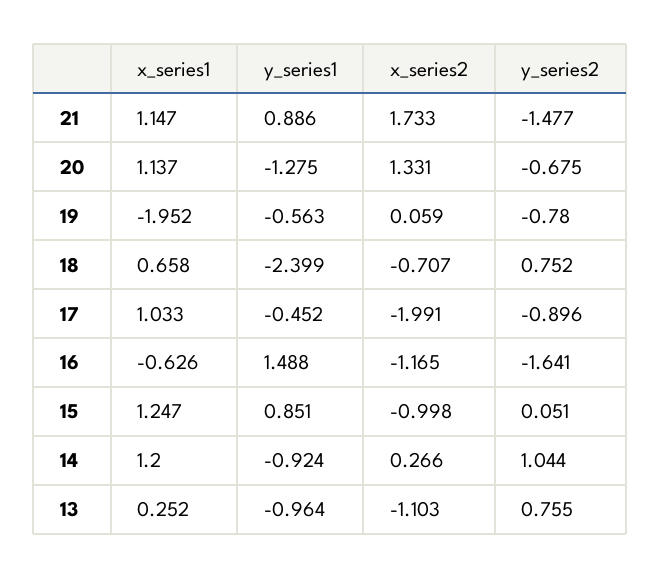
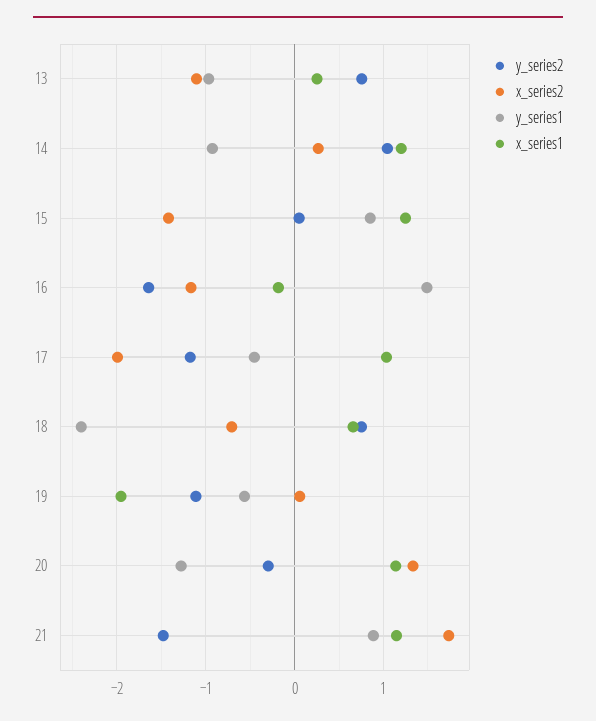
y_series2, 20: -0.675 -> -0.3
y_series2, 19: -0.78 -> -1.1
y_series2, 17: -0.896 -> -1.2
x_series1, 16: -0.626 -> -0.2
x_series2, 15: -0.998 -> -1.4

